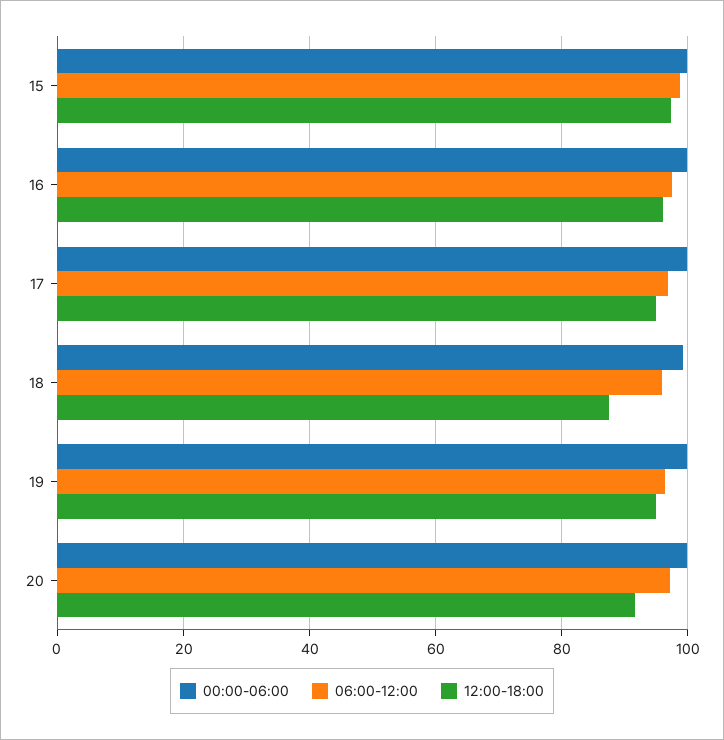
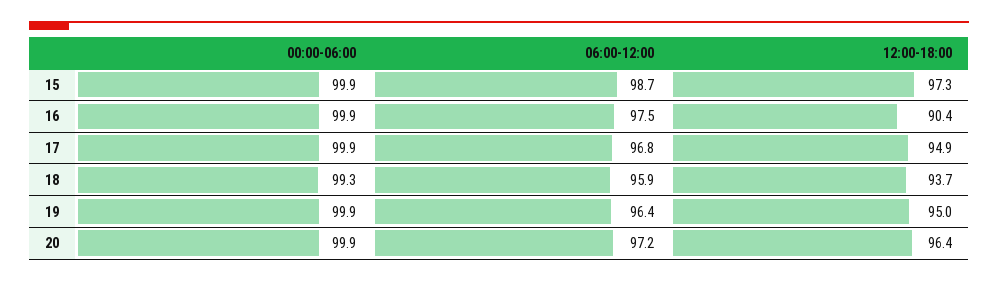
12:00-18:00, 16: 96 -> 90.4
12:00-18:00, 18: 88 -> 93.7
12:00-18:00, 20: 92 -> 96.4

